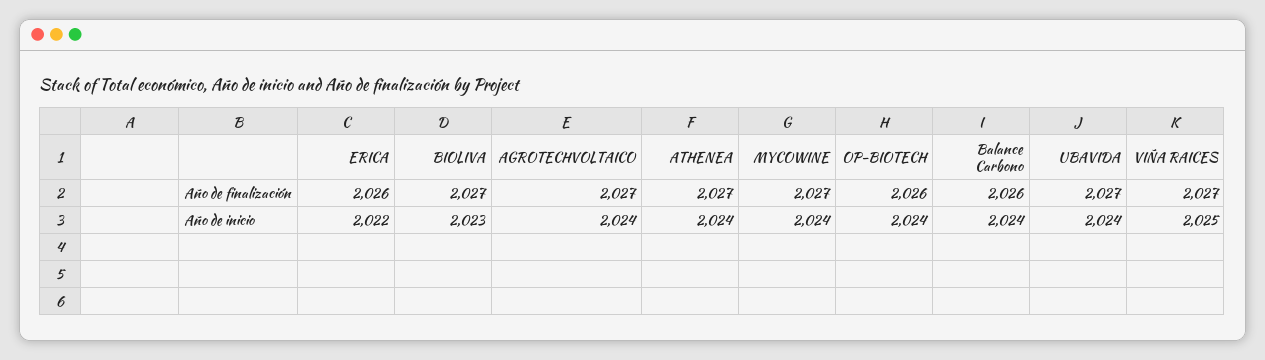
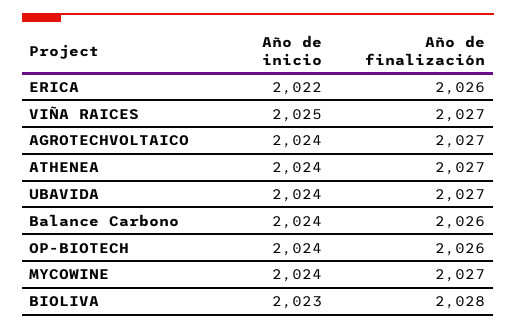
BIOLIVA, Año de finalización: 2027 -> 2028

